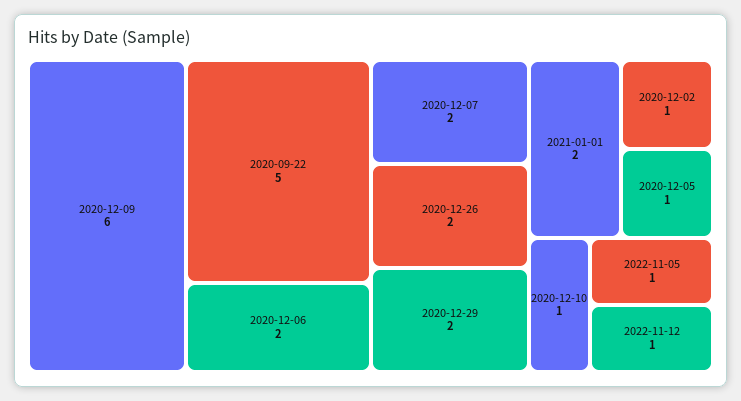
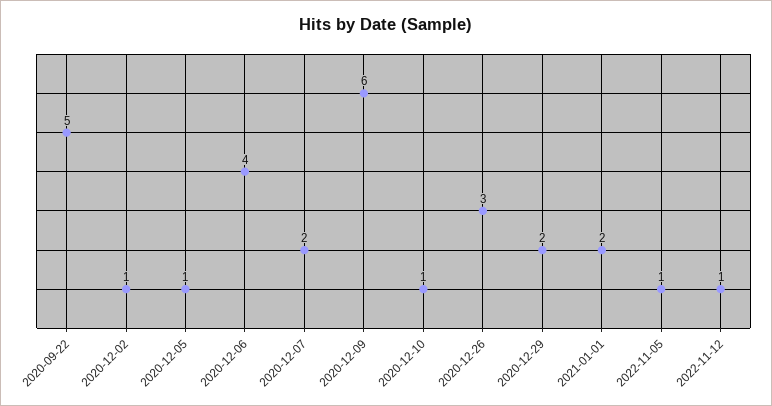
2020-12-06: 2 -> 4
2020-12-26: 2 -> 3

